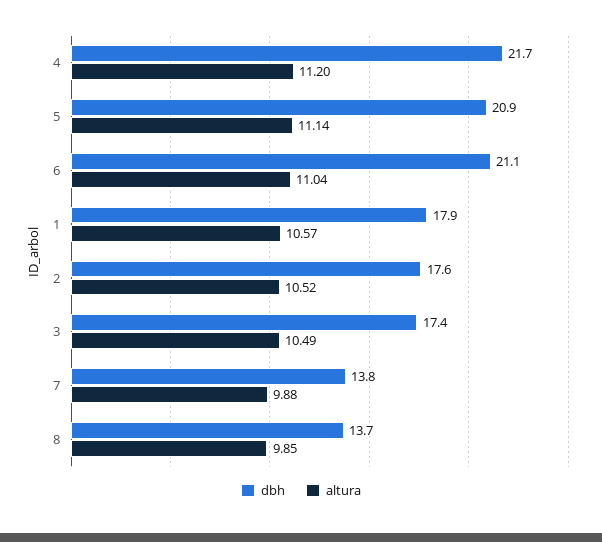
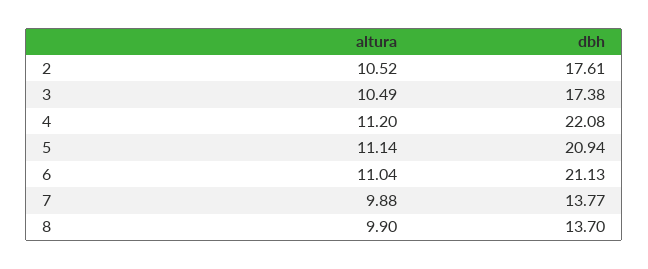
dbh, 4: 21.7 -> 22.08
dbh, 1: 17.9 -> none
altura, 1: 10.57 -> none
altura, 8: 9.85 -> 9.9

